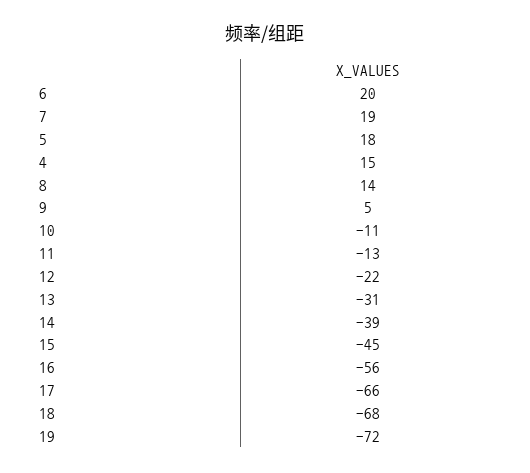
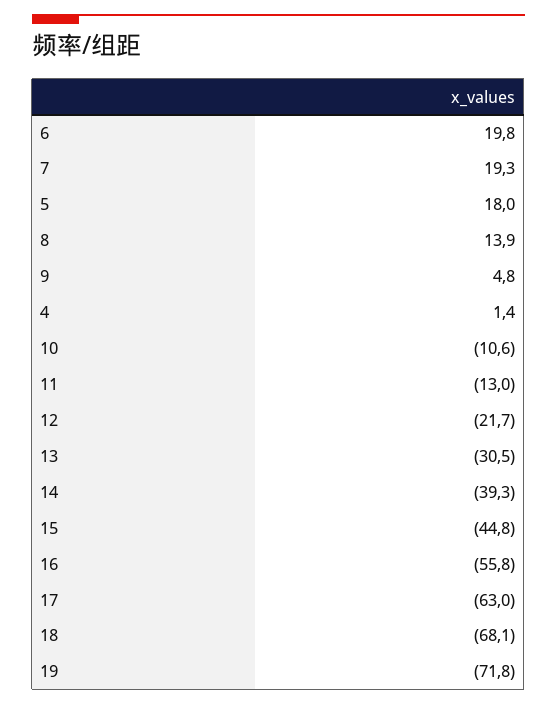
4: 15 -> 1.4
17: -66 -> -63

